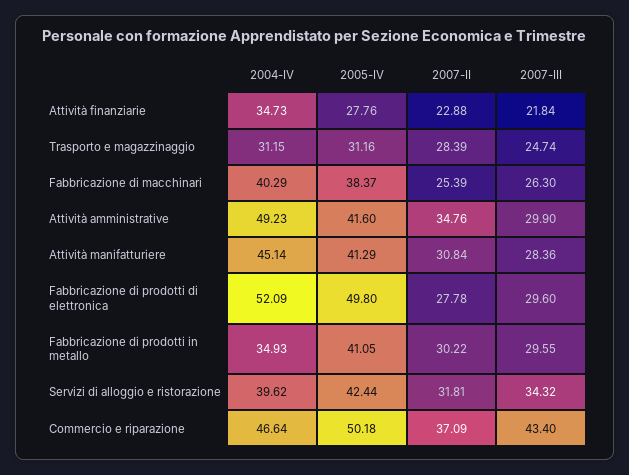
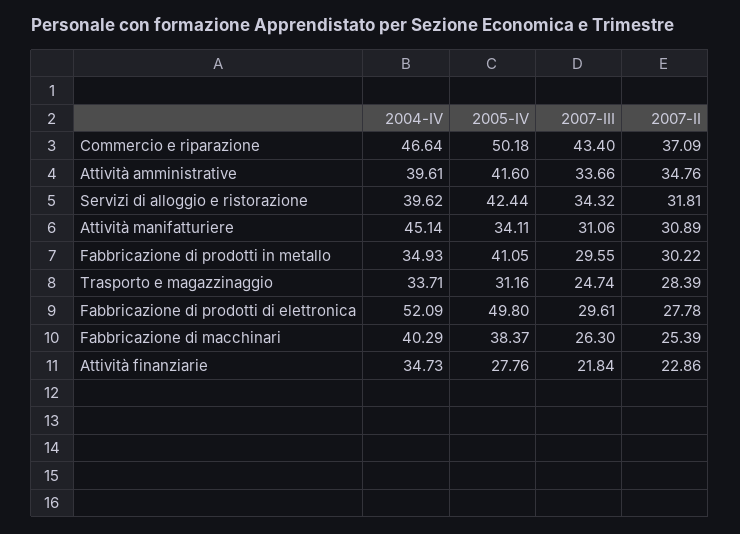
2007-II, Attività finanziarie: 22.88 -> 22.86
2004-IV, Trasporto e magazzinaggio: 31.15 -> 33.71
2004-IV, Attività amministrative: 49.23 -> 39.61
2007-III, Attività amministrative: 29.9 -> 33.66
2005-IV, Attività manifatturiere: 41.29 -> 34.11
2007-II, Attività manifatturiere: 30.84 -> 30.89
2007-III, Attività manifatturiere: 28.36 -> 31.06
2007-III, Fabbricazione di prodotti di elettronica: 29.6 -> 29.61

